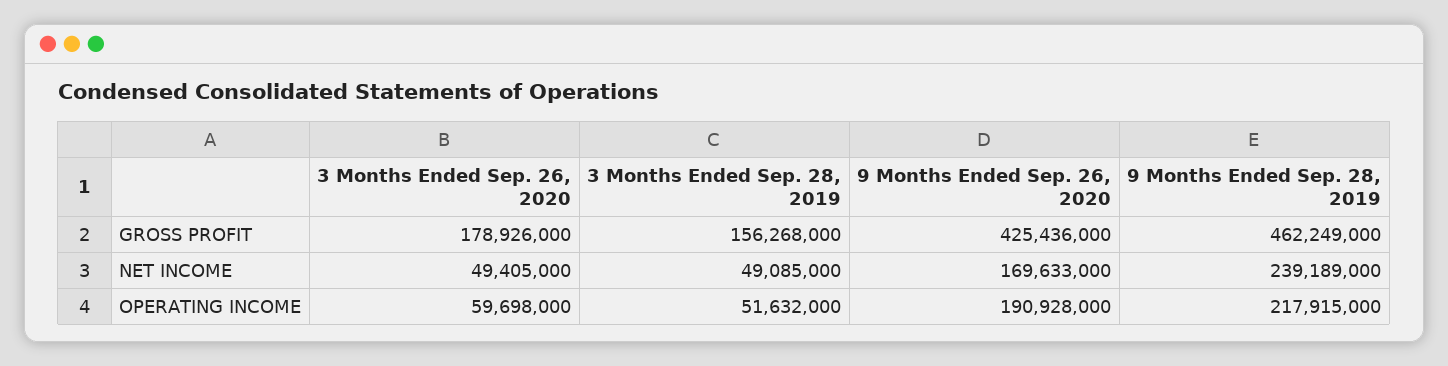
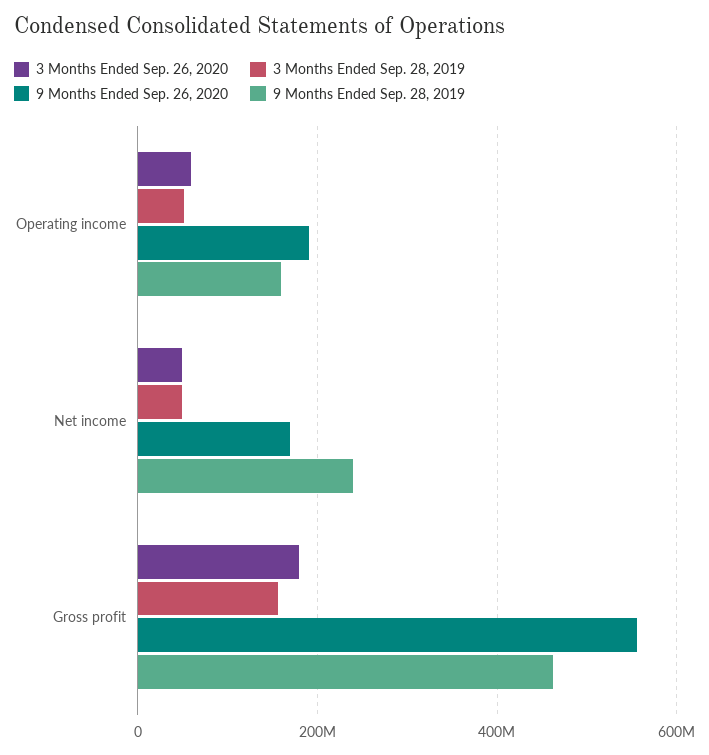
9 Months Ended Sep. 26, 2020, GROSS PROFIT: 425436000 -> 560000000
9 Months Ended Sep. 28, 2019, OPERATING INCOME: 217915000 -> 160000000

